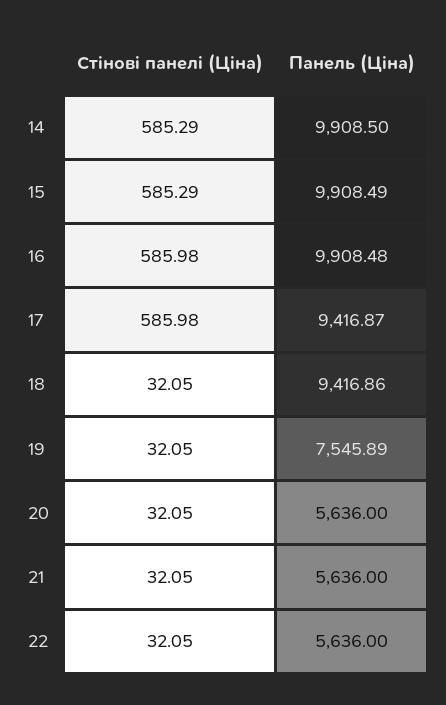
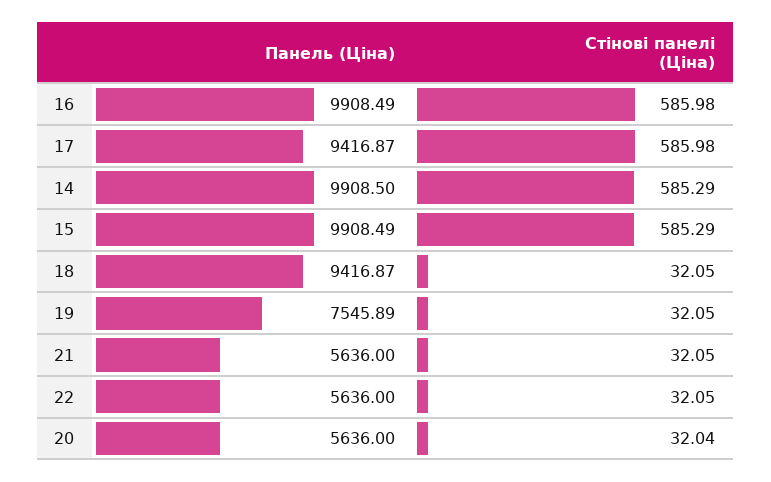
Панель (Ціна), 16: 9908.48 -> 9908.49
Панель (Ціна), 18: 9416.86 -> 9416.87
Стінові панелі (Ціна), 20: 32.05 -> 32.04

